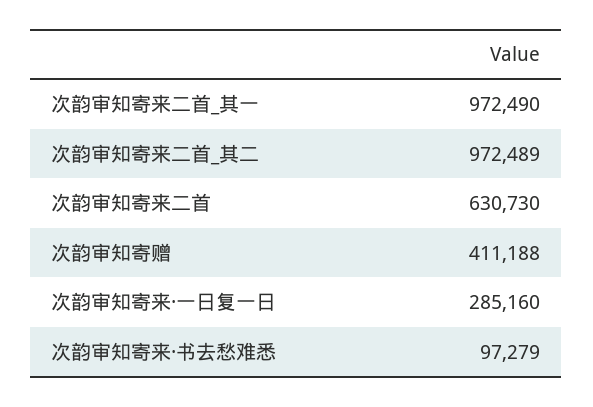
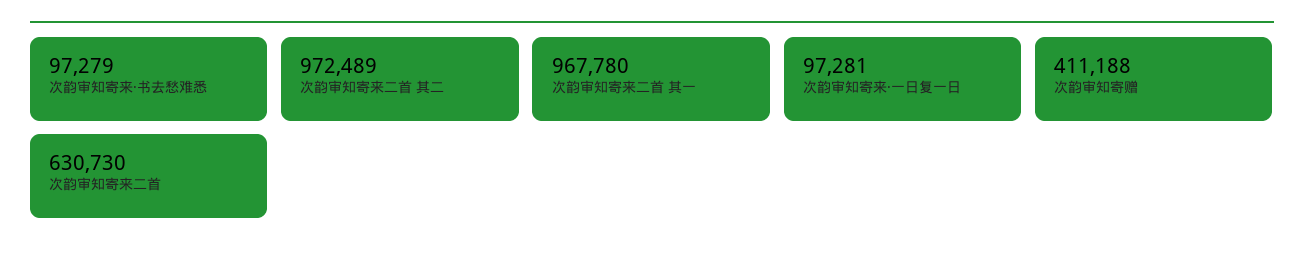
次韵审知寄来二首_其一: 972490 -> 967780
次韵审知寄来·一日复一日: 285160 -> 97281

